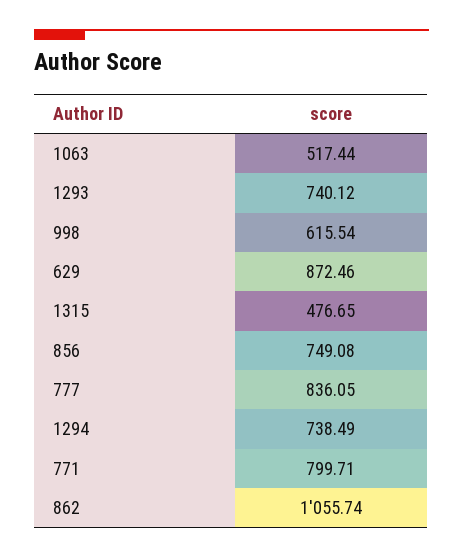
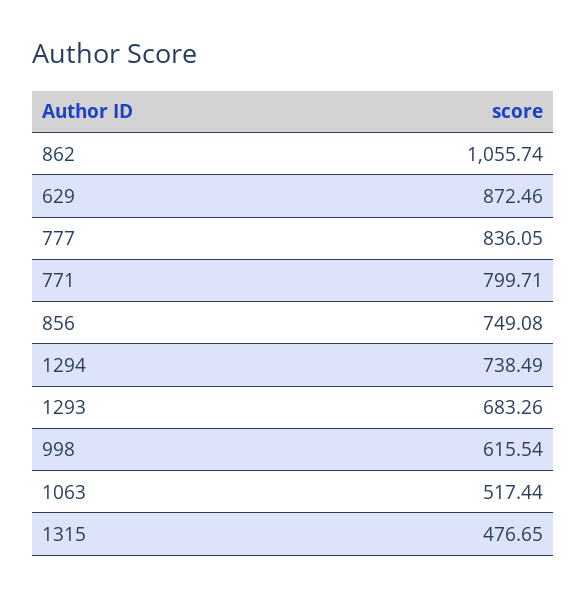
1293: 740.12 -> 683.26

